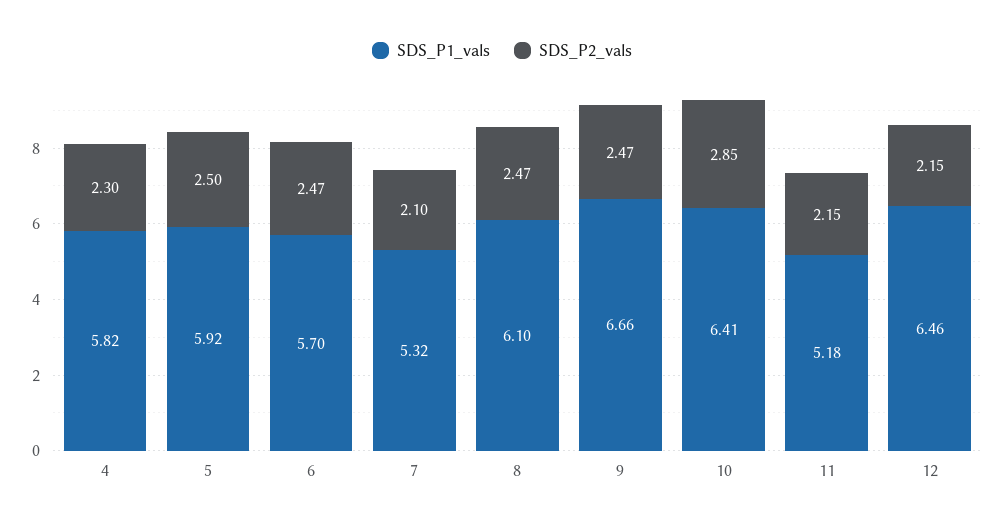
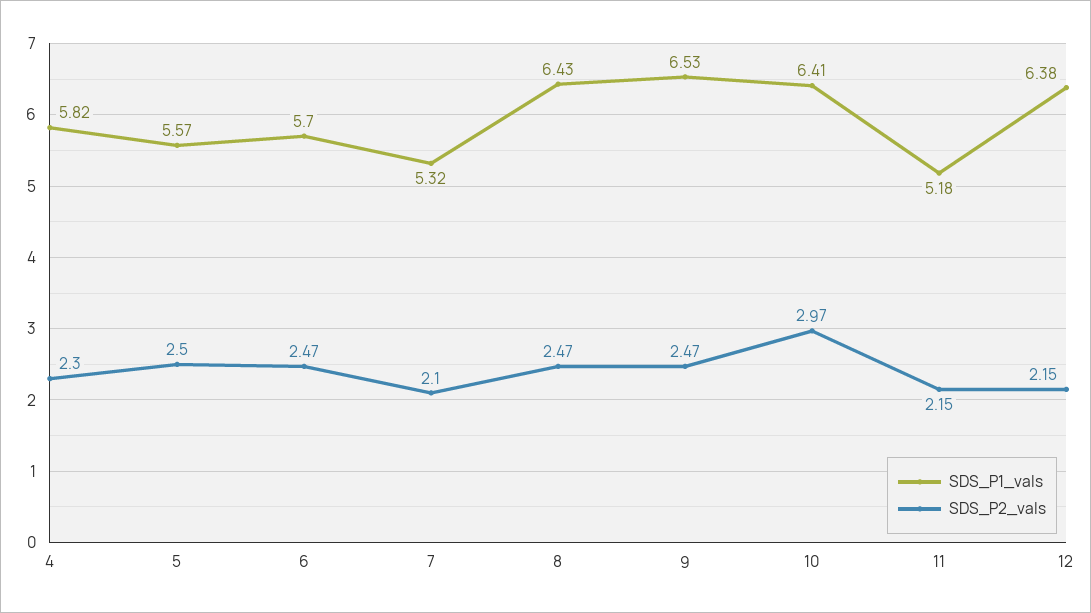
SDS_P1_vals, 5: 5.92 -> 5.57
SDS_P1_vals, 8: 6.1 -> 6.43
SDS_P1_vals, 9: 6.66 -> 6.53
SDS_P2_vals, 10: 2.85 -> 2.97
SDS_P1_vals, 12: 6.46 -> 6.38

